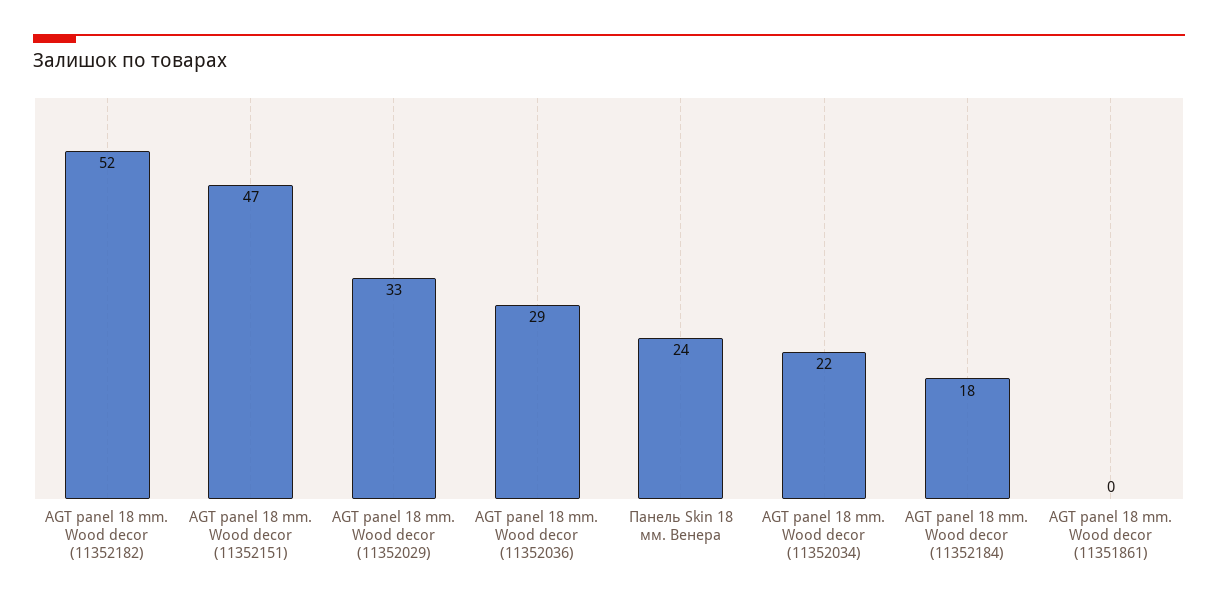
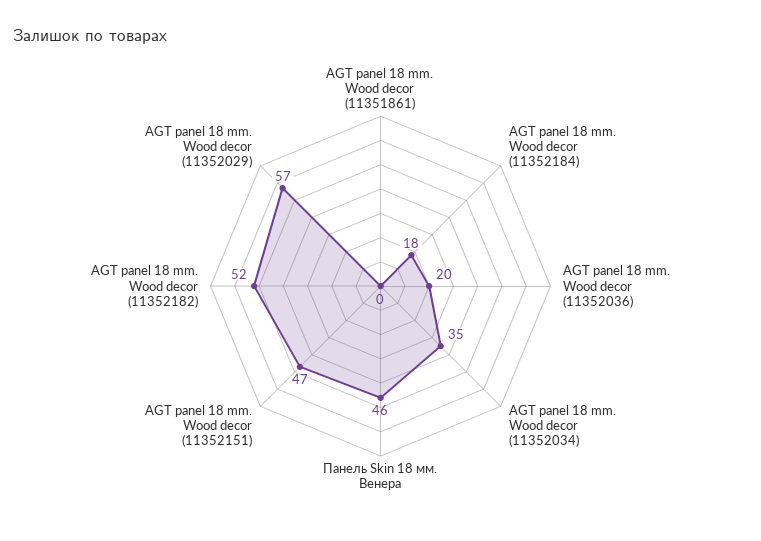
AGT panel 18 mm. Wood decor (11352029): 33 -> 57
AGT panel 18 mm. Wood decor (11352036): 29 -> 20
Панель Skin 18 мм. Венера: 24 -> 46
AGT panel 18 mm. Wood decor (11352034): 22 -> 35

